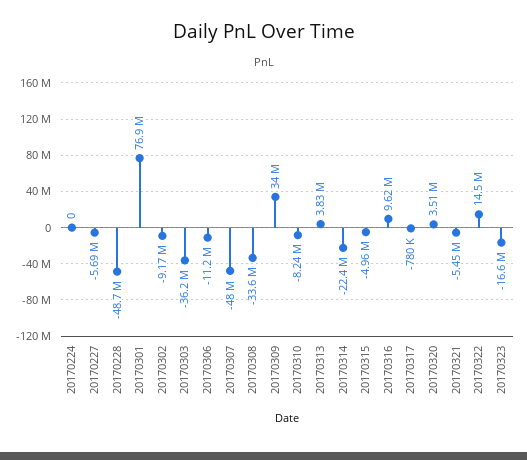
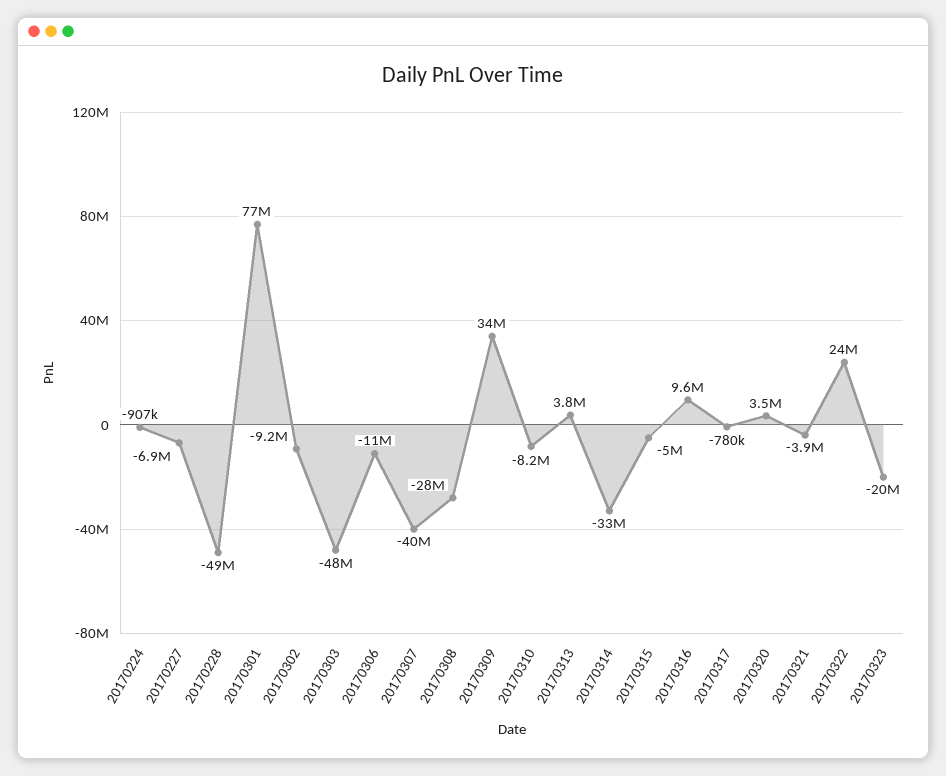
20170224: 0 -> -907000
20170227: -5690000 -> -6900000
20170303: -36200000 -> -48000000
20170307: -48000000 -> -40000000
20170308: -33600000 -> -28000000
20170314: -22400000 -> -33000000
20170321: -5450000 -> -3900000
20170322: 14500000 -> 24000000
20170323: -16600000 -> -20000000

